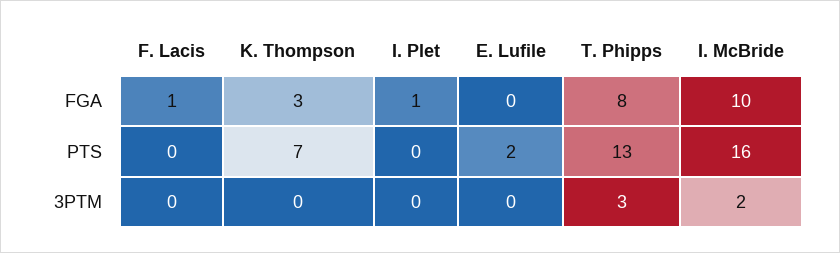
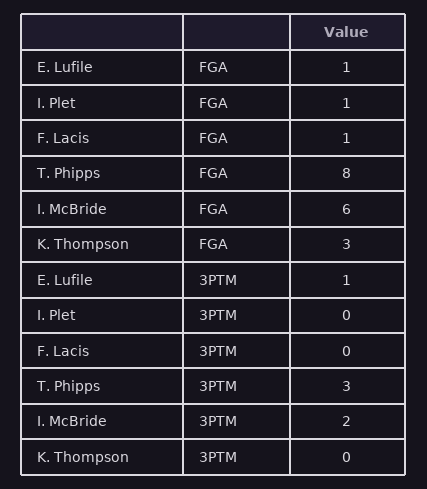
E. Lufile, FGA: 0 -> 1
I. McBride, FGA: 10 -> 6
F. Lacis, PTS: 0 -> none
K. Thompson, PTS: 7 -> none
I. Plet, PTS: 0 -> none
E. Lufile, PTS: 2 -> none
T. Phipps, PTS: 13 -> none
I. McBride, PTS: 16 -> none
E. Lufile, 3PTM: 0 -> 1

